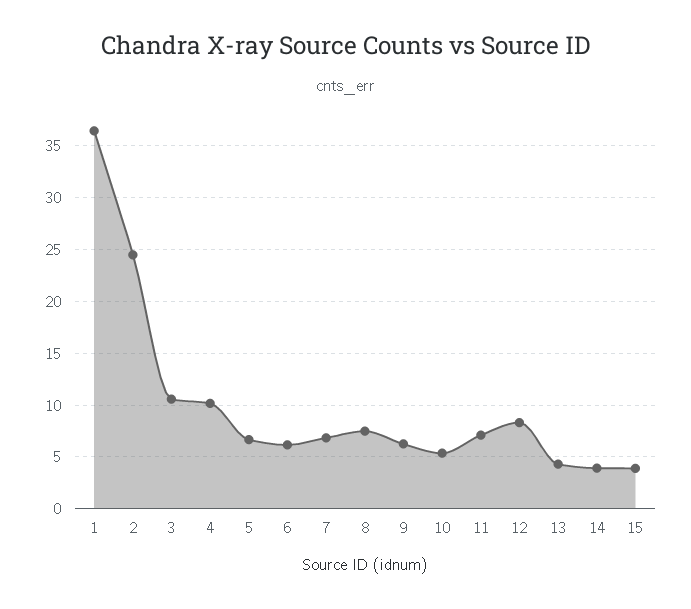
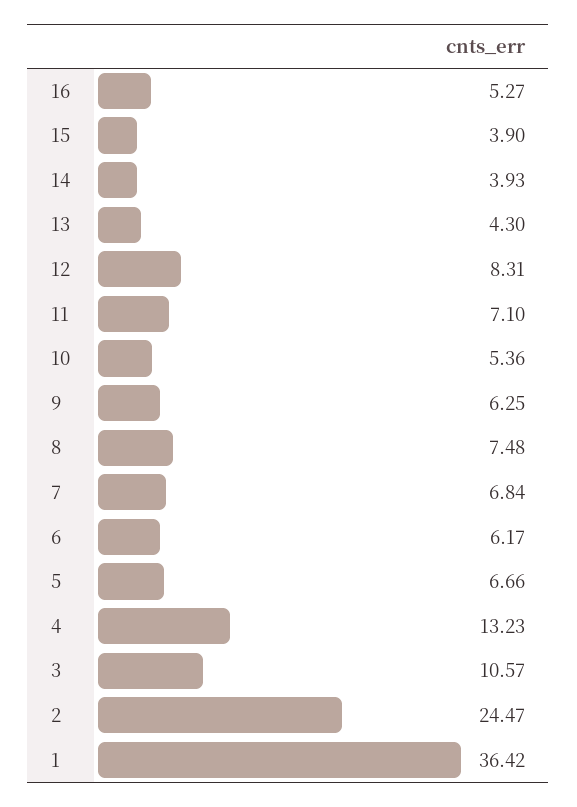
4: 10 -> 13.23
16: none -> 5.27

